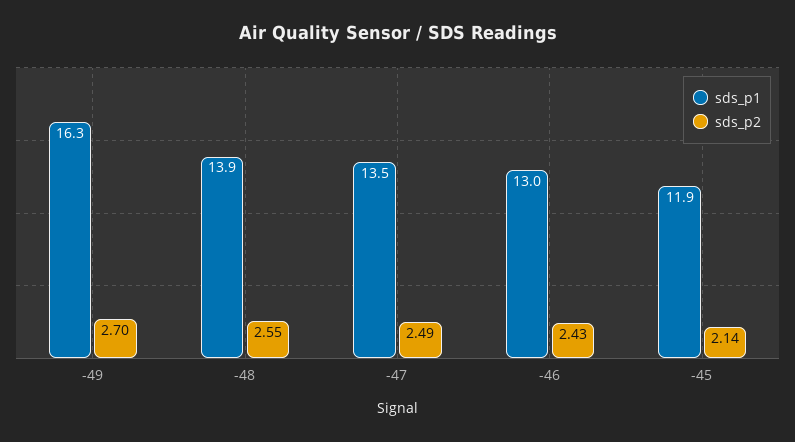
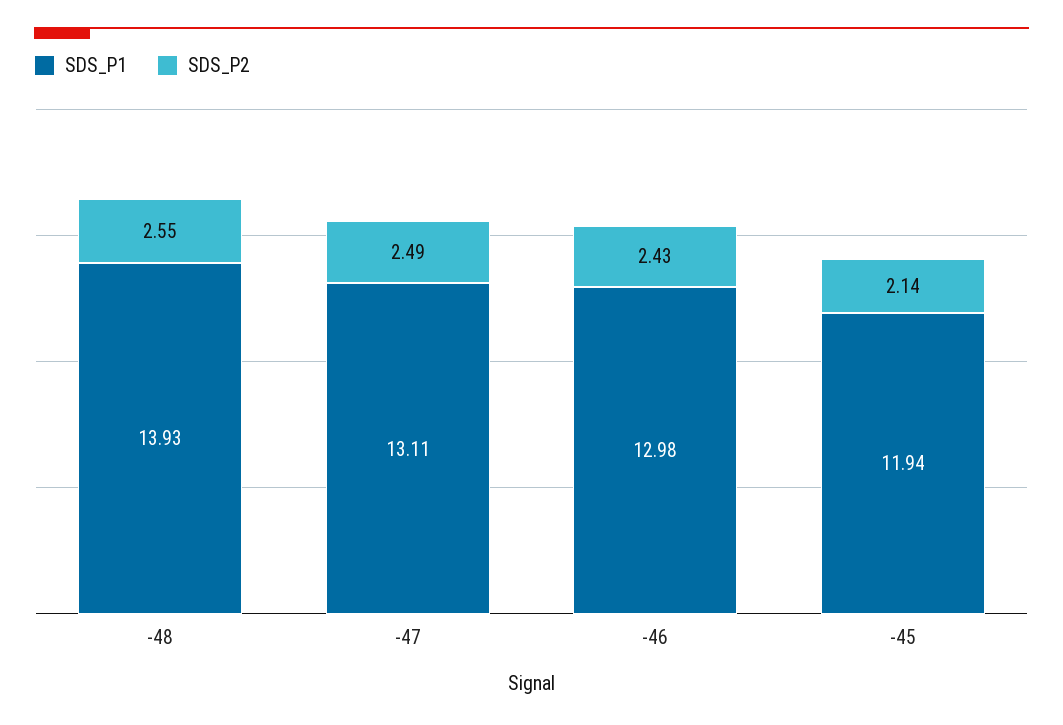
sds_p1, -49: 16.3 -> none
sds_p2, -49: 2.7 -> none
sds_p1, -47: 13.5 -> 13.11

